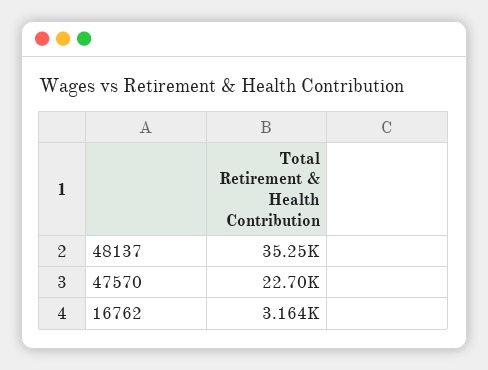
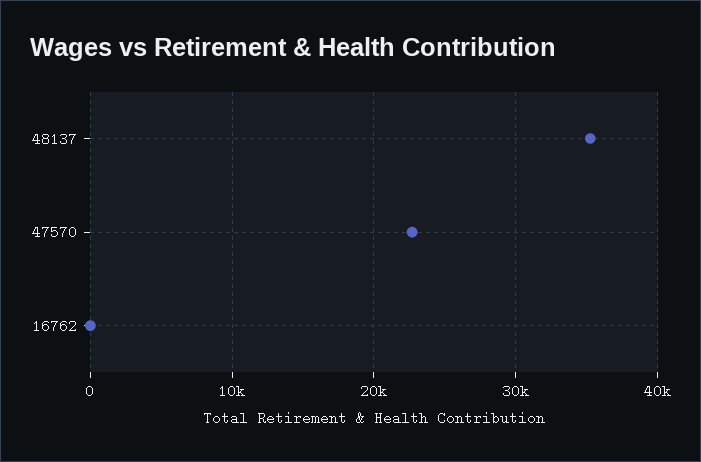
16762: 3164 -> 0

